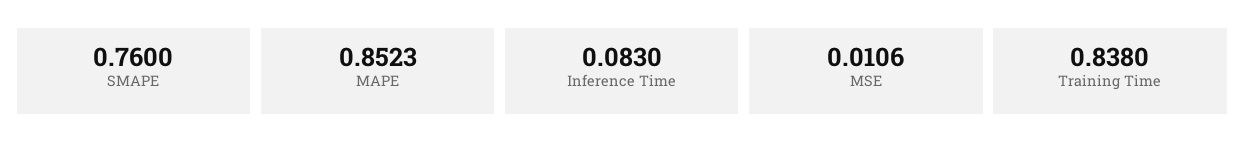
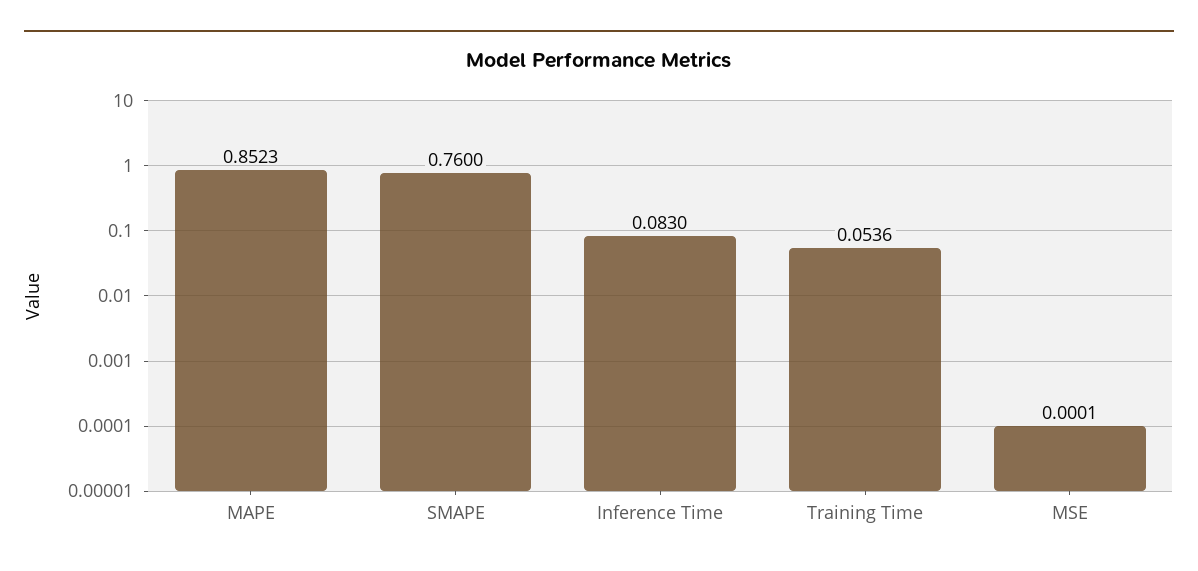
MSE: 0.0106 -> 0.0001
Training Time: 0.838 -> 0.0536

